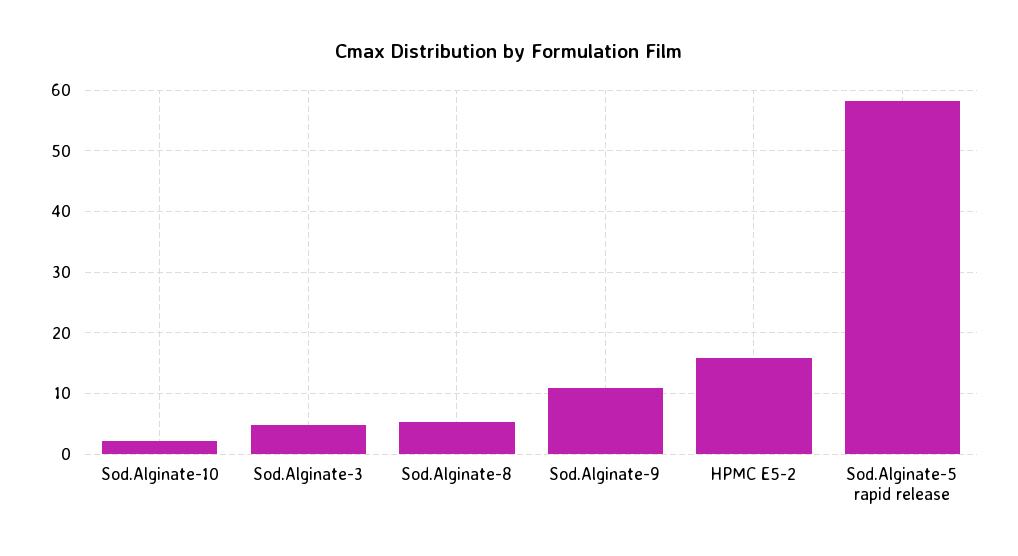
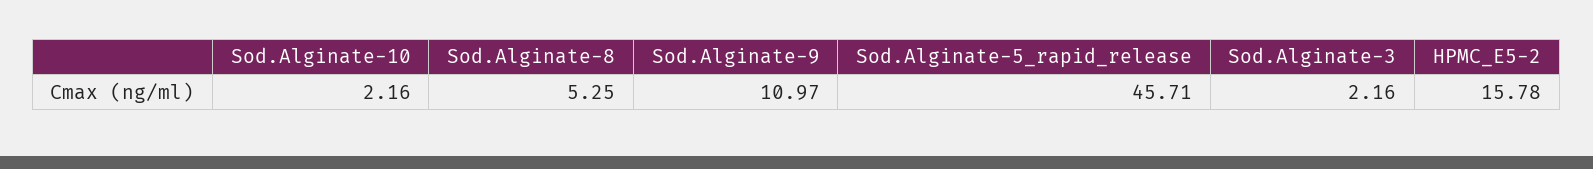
Sod.Alginate-3: 5 -> 2.16
Sod.Alginate-5 rapid release: 58 -> 45.71

